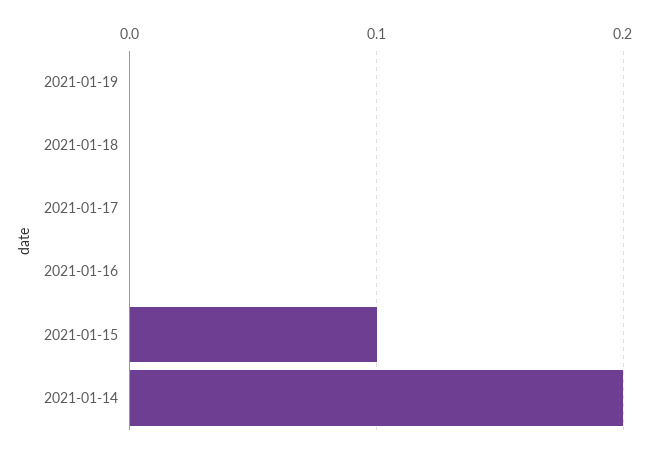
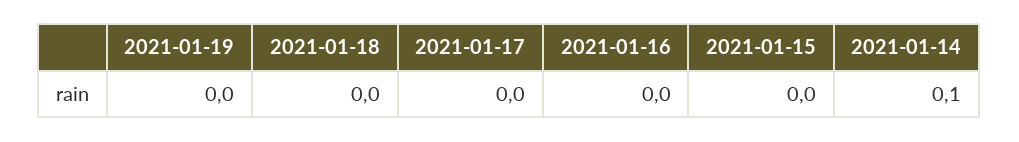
2021-01-15: 0.1 -> 0
2021-01-14: 0.2 -> 0.1

